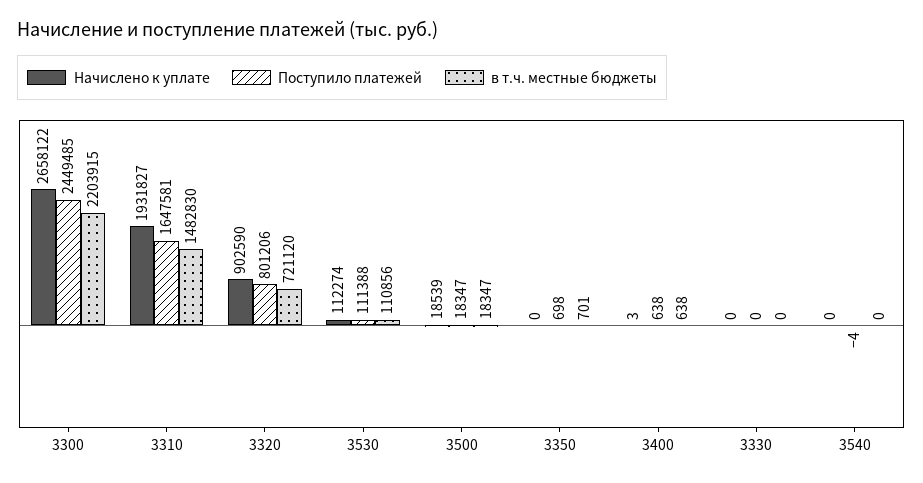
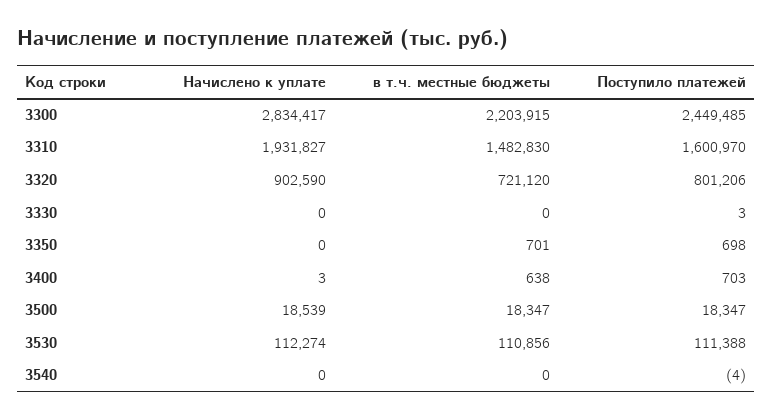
Начислено к уплате, 3300: 2658122 -> 2834417
Поступило платежей, 3310: 1647581 -> 1600970
Поступило платежей, 3400: 638 -> 703
Поступило платежей, 3330: 0 -> 3

